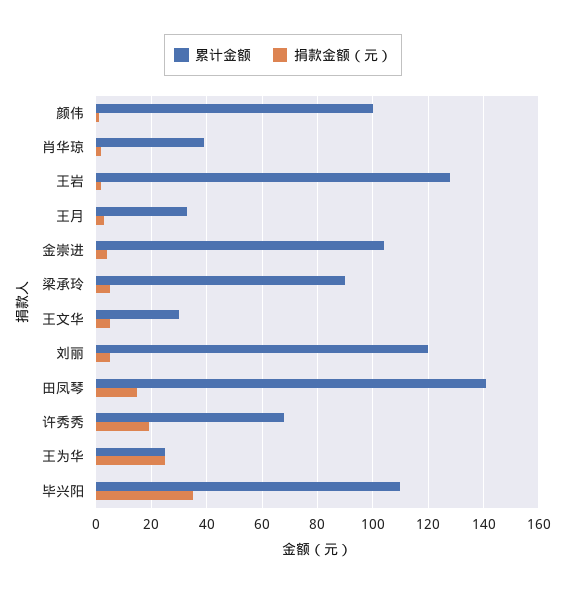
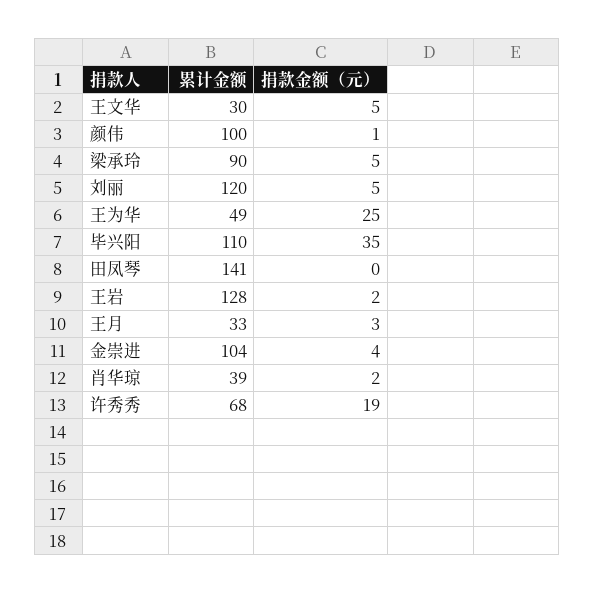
捐款金额（元）, 田凤琴: 15 -> 0
累计金额, 王为华: 25 -> 49

